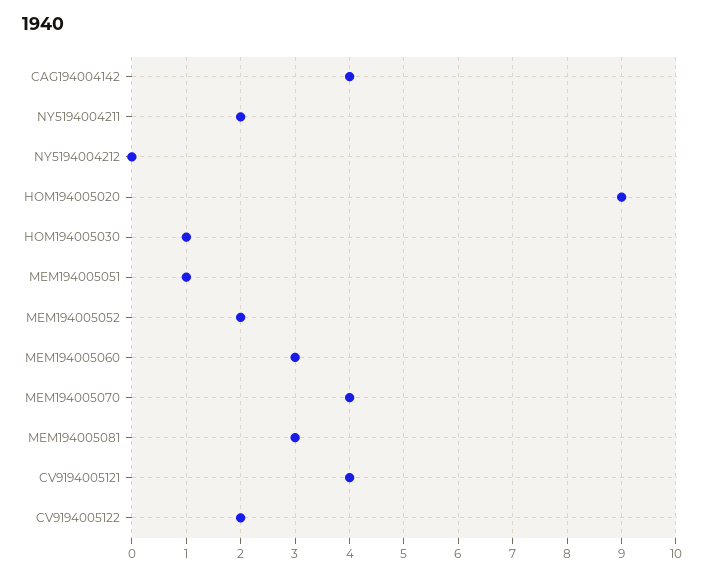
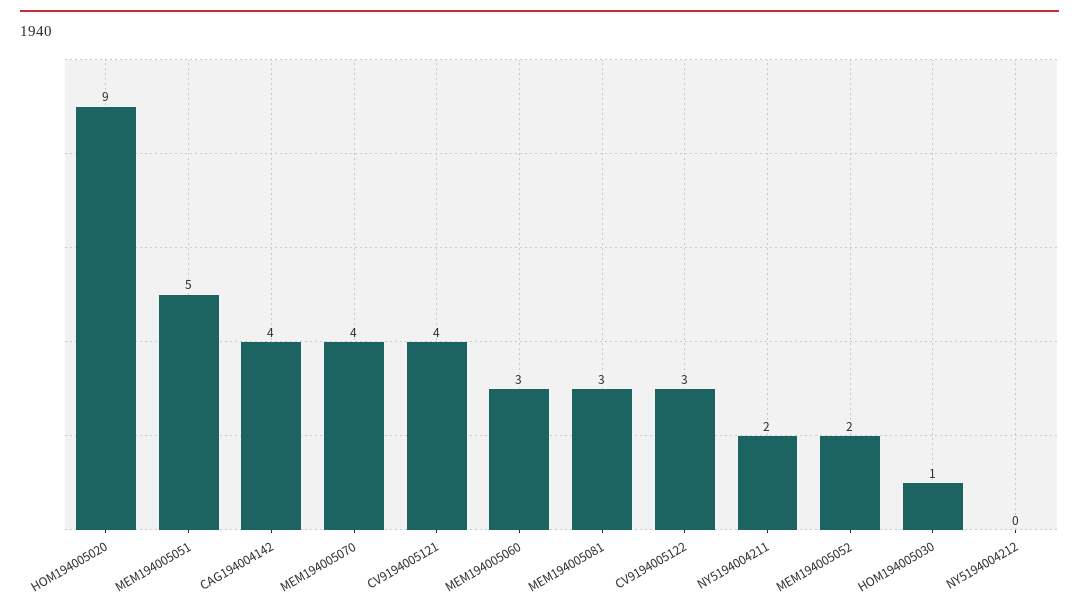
MEM194005051: 1 -> 5
CV9194005122: 2 -> 3

